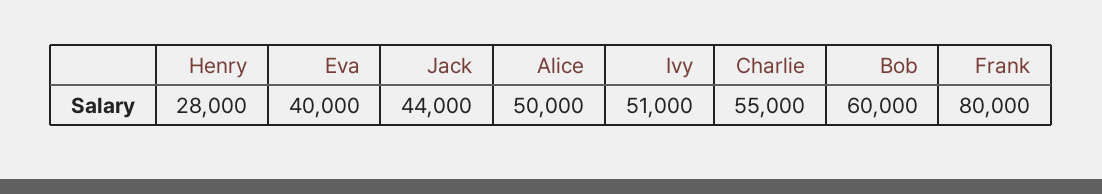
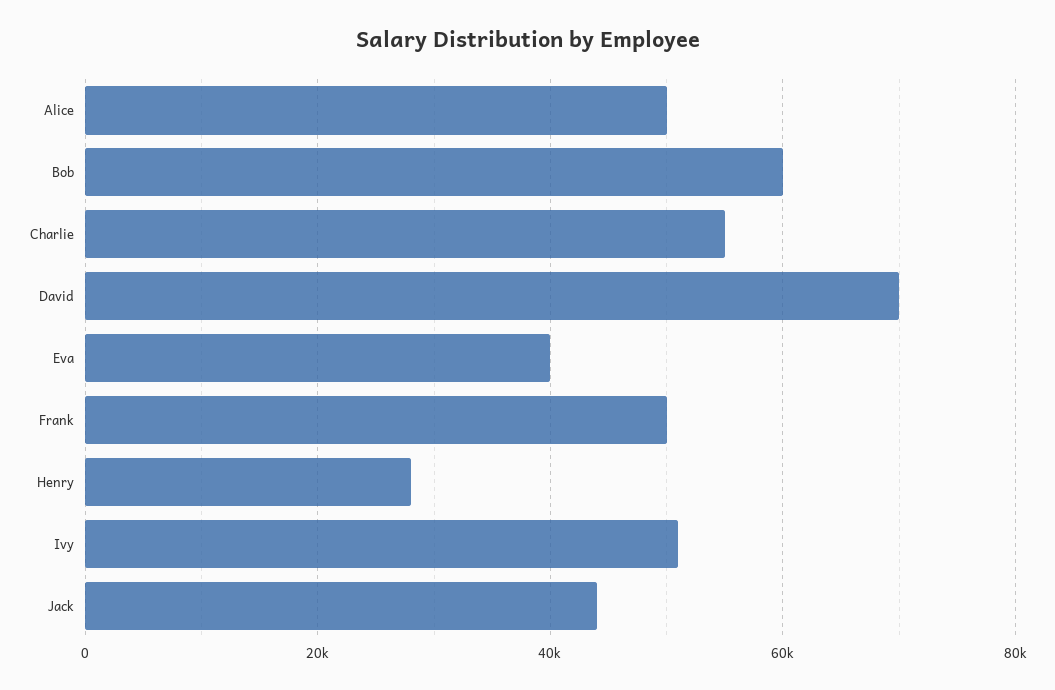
Frank: 80000 -> 50000
David: none -> 70000

